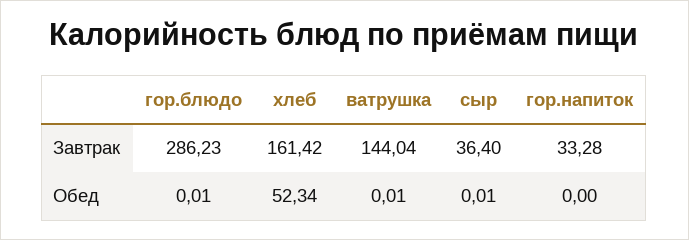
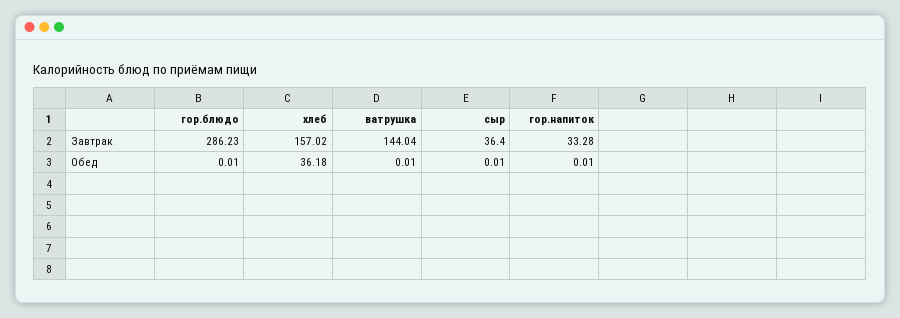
хлеб, Завтрак: 161.42 -> 157.02
хлеб, Обед: 52.34 -> 36.18
гор.напиток, Обед: 0 -> 0.01

